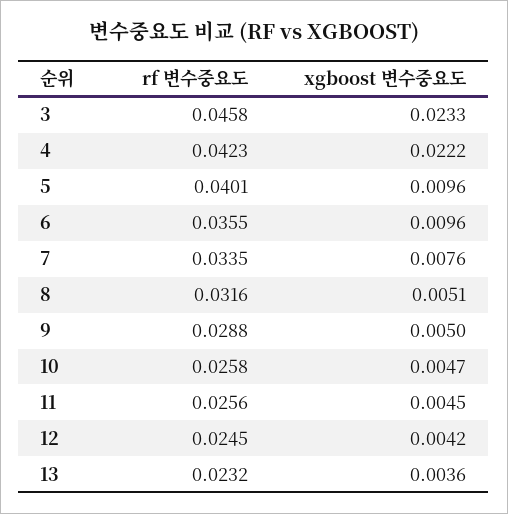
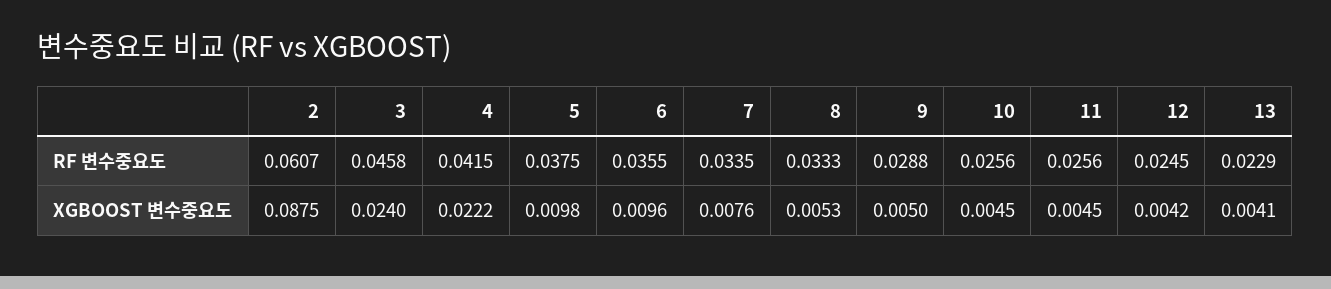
xgboost 변수중요도, 3: 0.0233 -> 0.024
rf 변수중요도, 4: 0.0423 -> 0.0415
rf 변수중요도, 5: 0.0401 -> 0.0375
xgboost 변수중요도, 5: 0.0096 -> 0.0098
rf 변수중요도, 8: 0.0316 -> 0.0333
xgboost 변수중요도, 8: 0.0051 -> 0.0053
rf 변수중요도, 10: 0.0258 -> 0.0256
xgboost 변수중요도, 10: 0.0047 -> 0.0045
rf 변수중요도, 13: 0.0232 -> 0.0229
xgboost 변수중요도, 13: 0.0036 -> 0.0041
rf 변수중요도, 2: none -> 0.0607
xgboost 변수중요도, 2: none -> 0.0875

